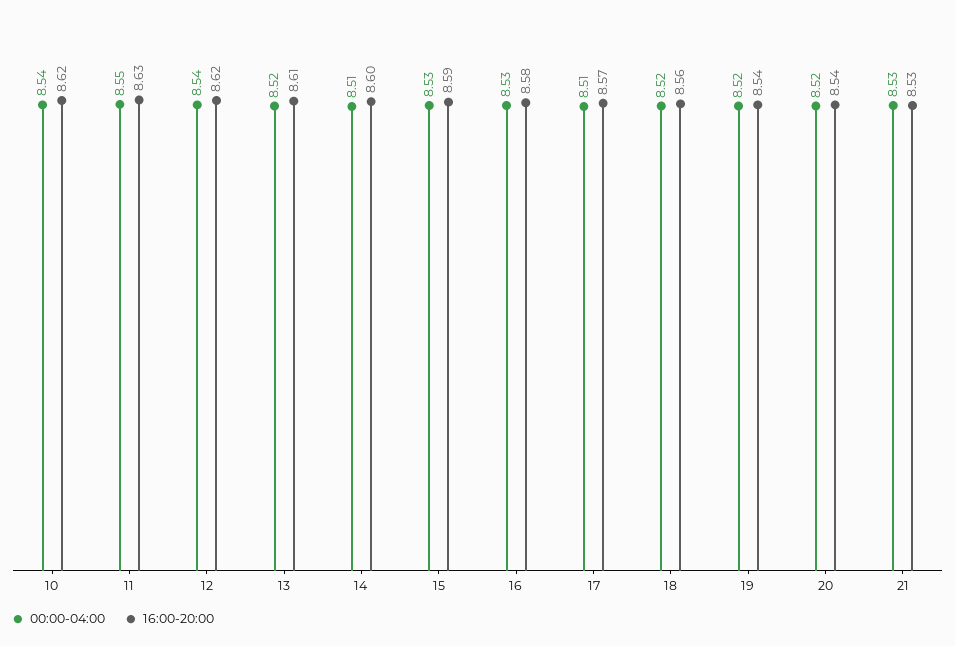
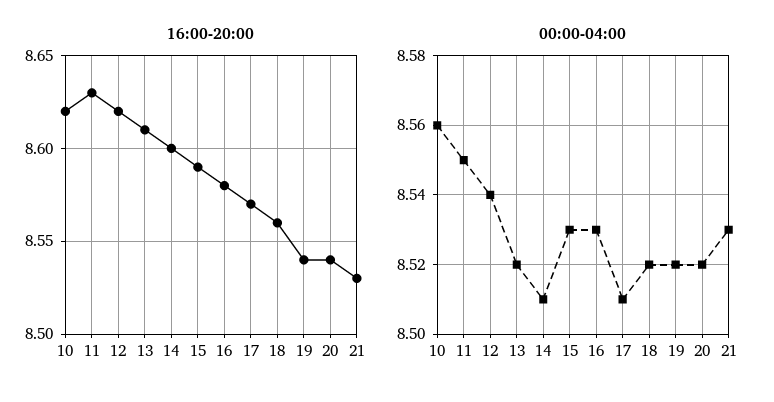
00:00-04:00, 10: 8.54 -> 8.56

